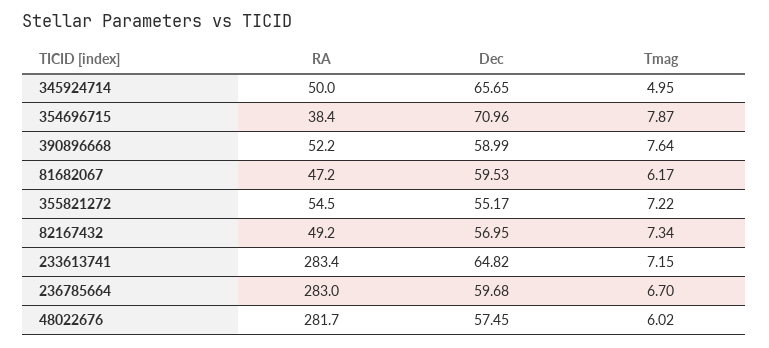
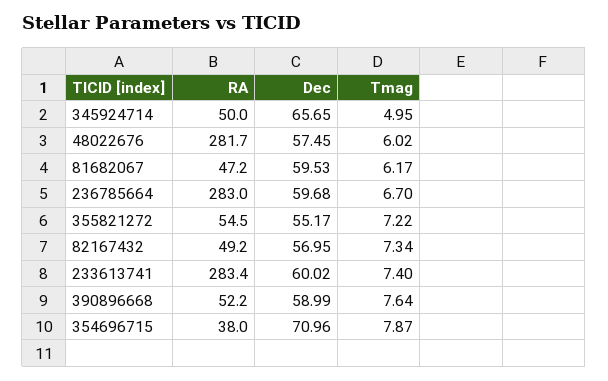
RA, 354696715: 38.4 -> 38
Dec, 233613741: 64.82 -> 60.02
Tmag, 233613741: 7.15 -> 7.4

